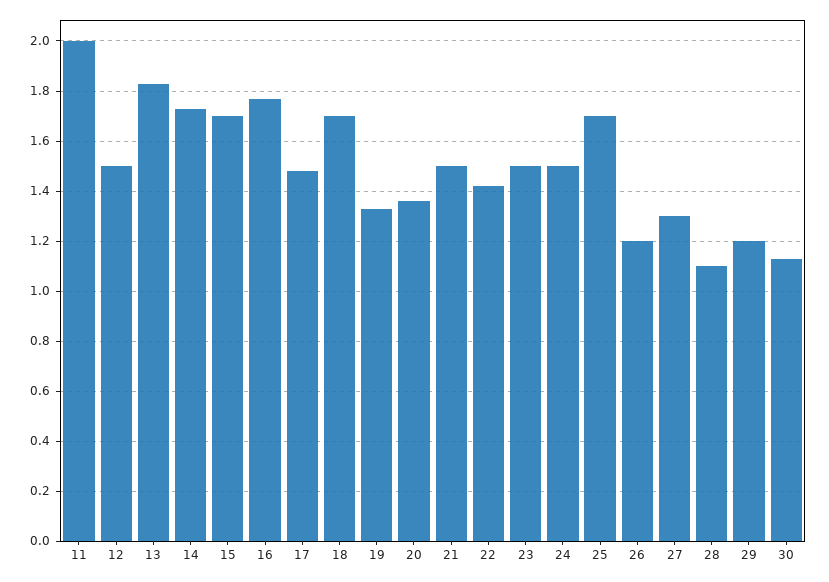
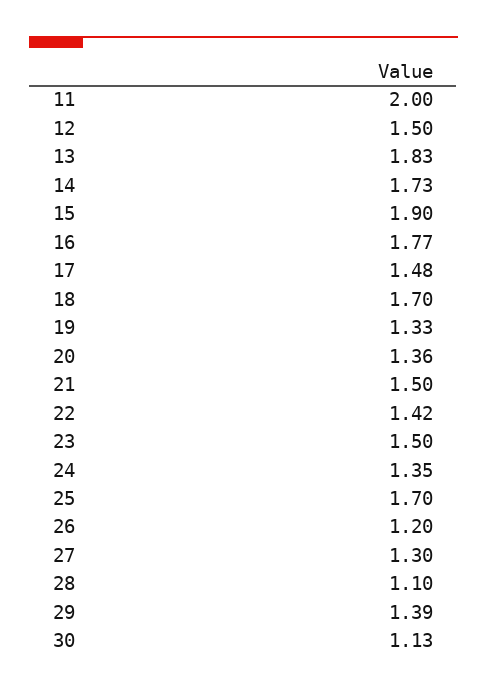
15: 1.7 -> 1.9
24: 1.5 -> 1.35
29: 1.2 -> 1.39

